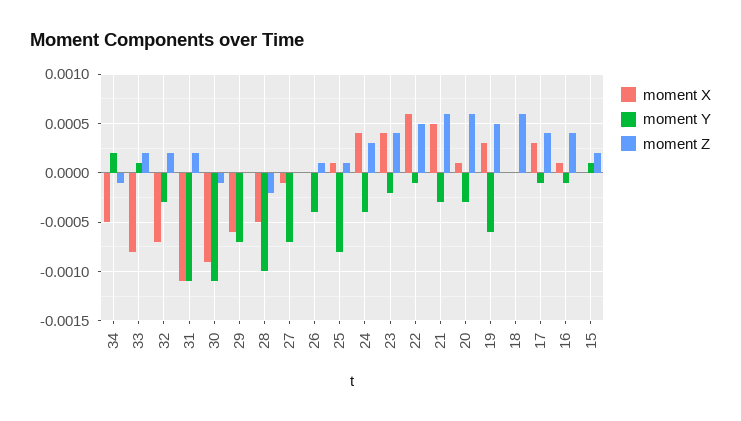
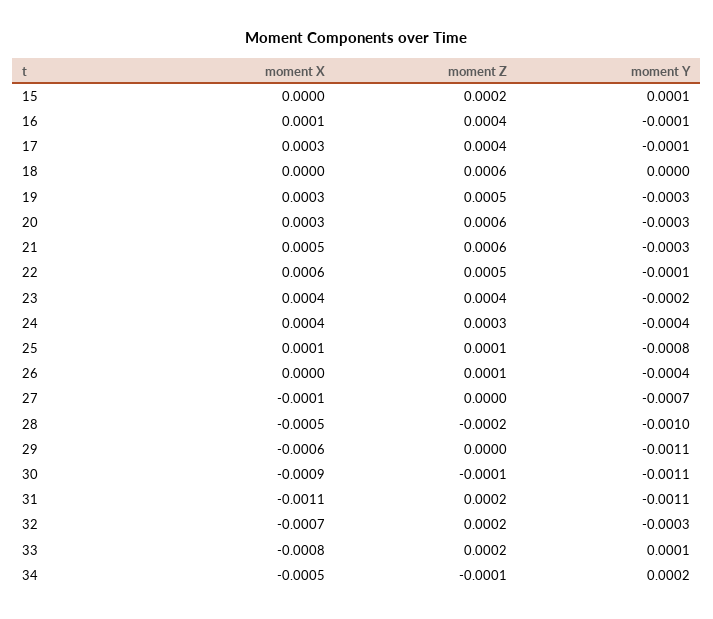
moment Y, 29: -0.0007 -> -0.0011
moment X, 20: 0.0001 -> 0.0003
moment Y, 19: -0.0006 -> -0.0003

